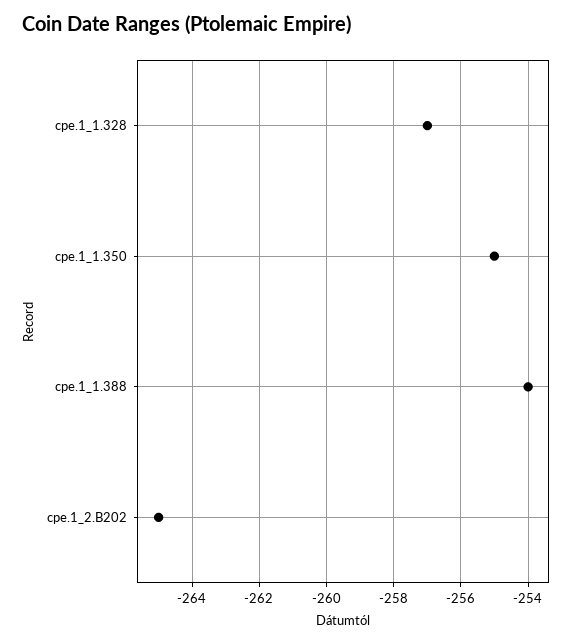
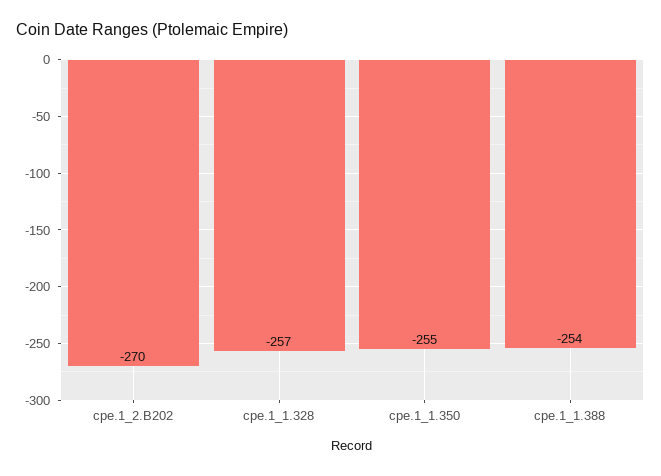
cpe.1_2.B202: -265 -> -270

